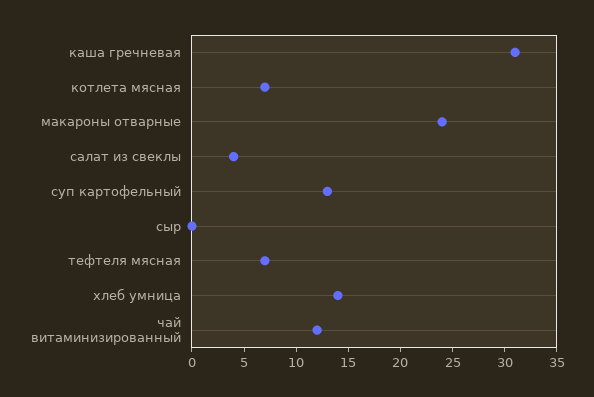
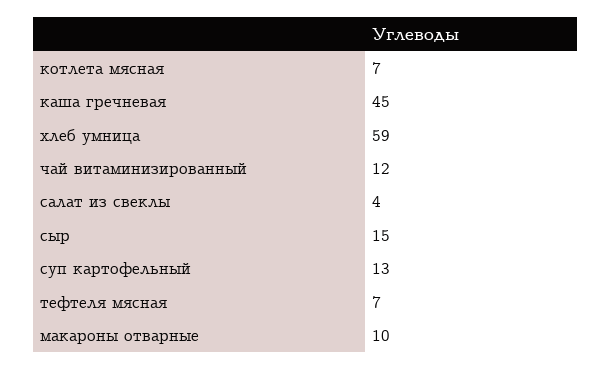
каша гречневая: 31 -> 45
макароны отварные: 24 -> 10
сыр: 0 -> 15
хлеб умница: 14 -> 59

